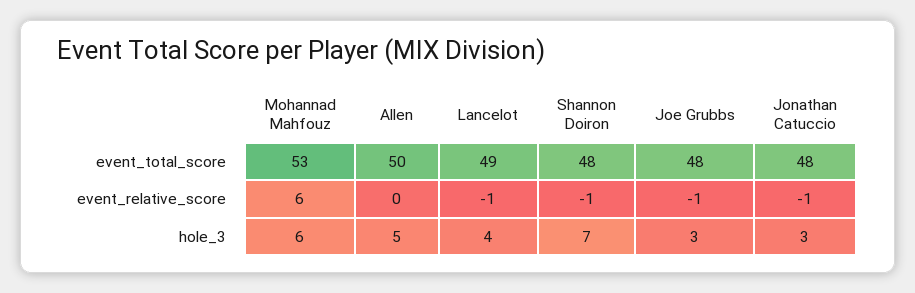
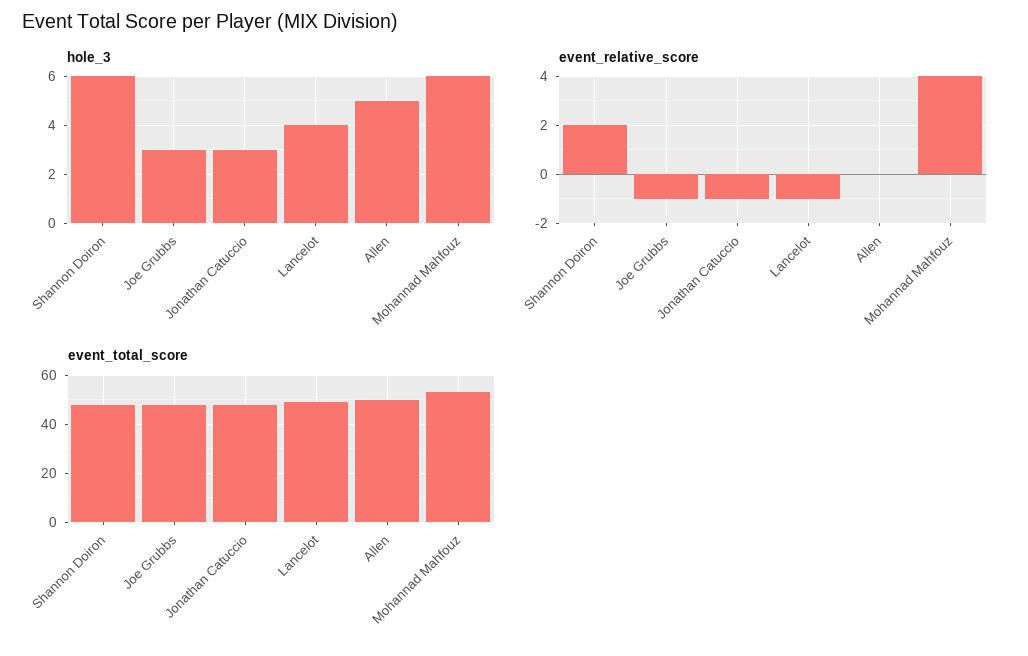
event_relative_score, Mohannad Mahfouz: 6 -> 4
event_relative_score, Shannon Doiron: -1 -> 2
hole_3, Shannon Doiron: 7 -> 6

